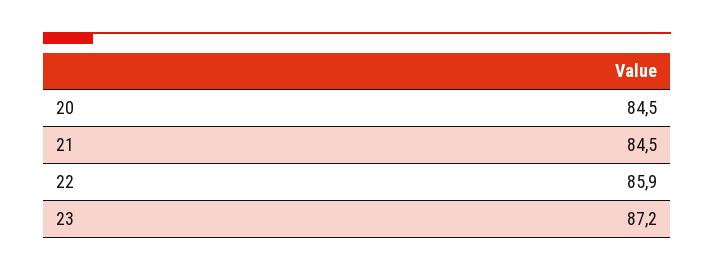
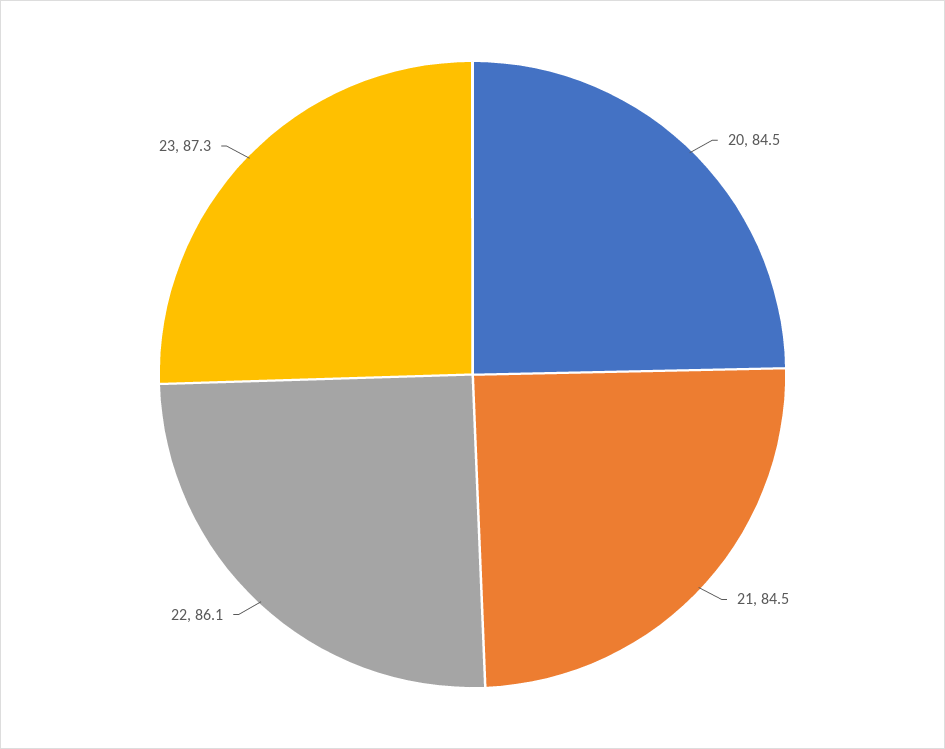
22: 85.9 -> 86.1
23: 87.2 -> 87.3

